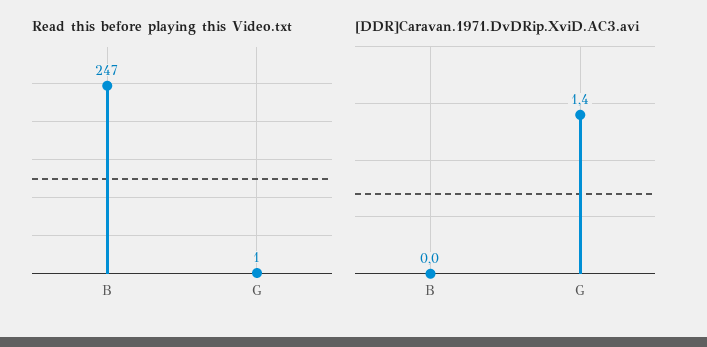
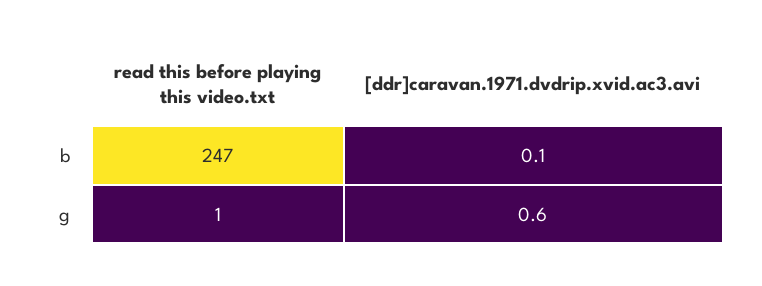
[DDR]Caravan.1971.DvDRip.XviD.AC3.avi, B: 0 -> 0.1
[DDR]Caravan.1971.DvDRip.XviD.AC3.avi, G: 1.4 -> 0.6

